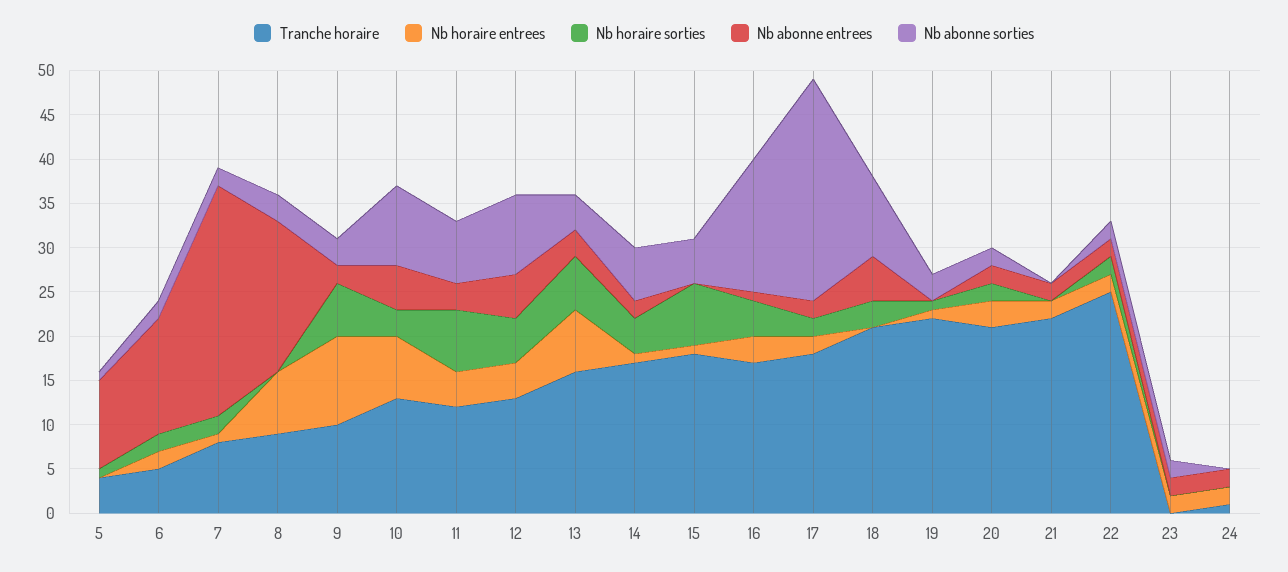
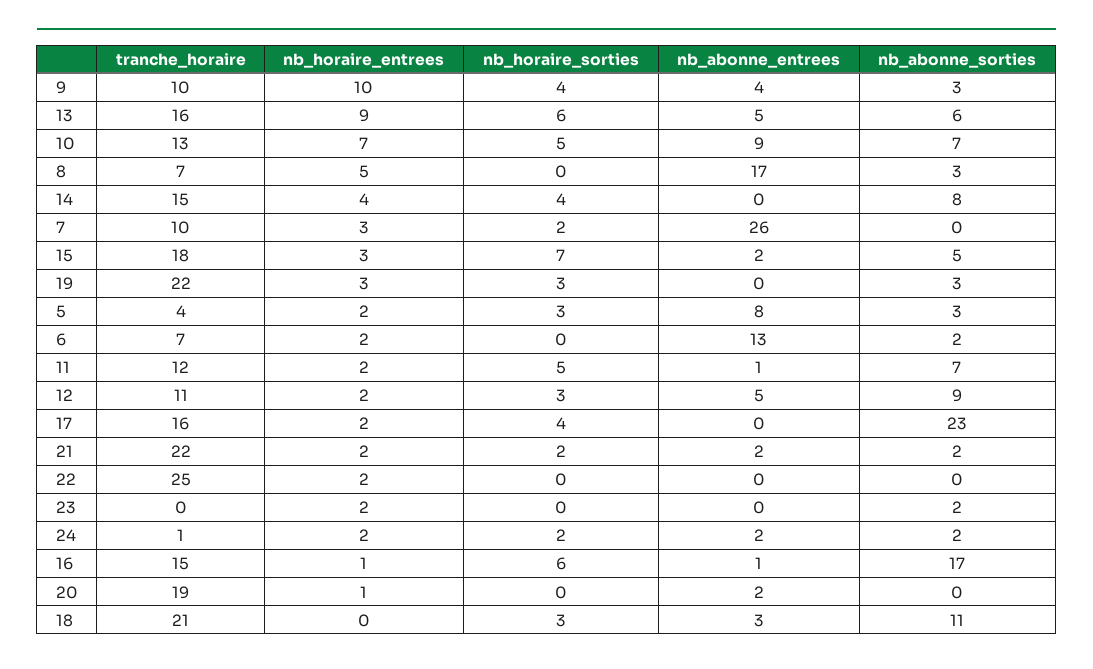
Nb horaire entrees, 5: 0 -> 2
Nb horaire sorties, 5: 1 -> 3
Nb abonne entrees, 5: 10 -> 8
Nb abonne sorties, 5: 1 -> 3
Tranche horaire, 6: 5 -> 7
Nb horaire sorties, 6: 2 -> 0
Tranche horaire, 7: 8 -> 10
Nb horaire entrees, 7: 1 -> 3
Nb abonne sorties, 7: 2 -> 0
Tranche horaire, 8: 9 -> 7
Nb horaire entrees, 8: 7 -> 5
Nb horaire sorties, 9: 6 -> 4
Nb abonne entrees, 9: 2 -> 4
Nb horaire sorties, 10: 3 -> 5
Nb abonne entrees, 10: 5 -> 9
Nb abonne sorties, 10: 9 -> 7
Nb horaire entrees, 11: 4 -> 2
Nb horaire sorties, 11: 7 -> 5
Nb abonne entrees, 11: 3 -> 1
Tranche horaire, 12: 13 -> 11
Nb horaire entrees, 12: 4 -> 2
Nb horaire sorties, 12: 5 -> 3
Nb horaire entrees, 13: 7 -> 9
Nb abonne entrees, 13: 3 -> 5
Nb abonne sorties, 13: 4 -> 6
Tranche horaire, 14: 17 -> 15
Nb horaire entrees, 14: 1 -> 4
Nb abonne entrees, 14: 2 -> 0
Nb abonne sorties, 14: 6 -> 8
Nb horaire entrees, 15: 1 -> 3
Nb abonne entrees, 15: 0 -> 2
Tranche horaire, 16: 17 -> 15
Nb horaire entrees, 16: 3 -> 1
Nb horaire sorties, 16: 4 -> 6
Nb abonne sorties, 16: 15 -> 17
Tranche horaire, 17: 18 -> 16
Nb horaire sorties, 17: 2 -> 4
Nb abonne entrees, 17: 2 -> 0
Nb abonne sorties, 17: 25 -> 23
Nb abonne entrees, 18: 5 -> 3
Nb abonne sorties, 18: 9 -> 11
Nb horaire entrees, 19: 1 -> 3
Nb horaire sorties, 19: 1 -> 3
Tranche horaire, 20: 21 -> 19
Nb horaire entrees, 20: 3 -> 1
Nb horaire sorties, 20: 2 -> 0
Nb abonne sorties, 20: 2 -> 0
Nb horaire sorties, 21: 0 -> 2
Nb abonne sorties, 21: 0 -> 2
Nb horaire sorties, 22: 2 -> 0
Nb abonne entrees, 22: 2 -> 0
Nb abonne sorties, 22: 2 -> 0
Nb abonne entrees, 23: 2 -> 0
Nb horaire sorties, 24: 0 -> 2
Nb abonne sorties, 24: 0 -> 2

